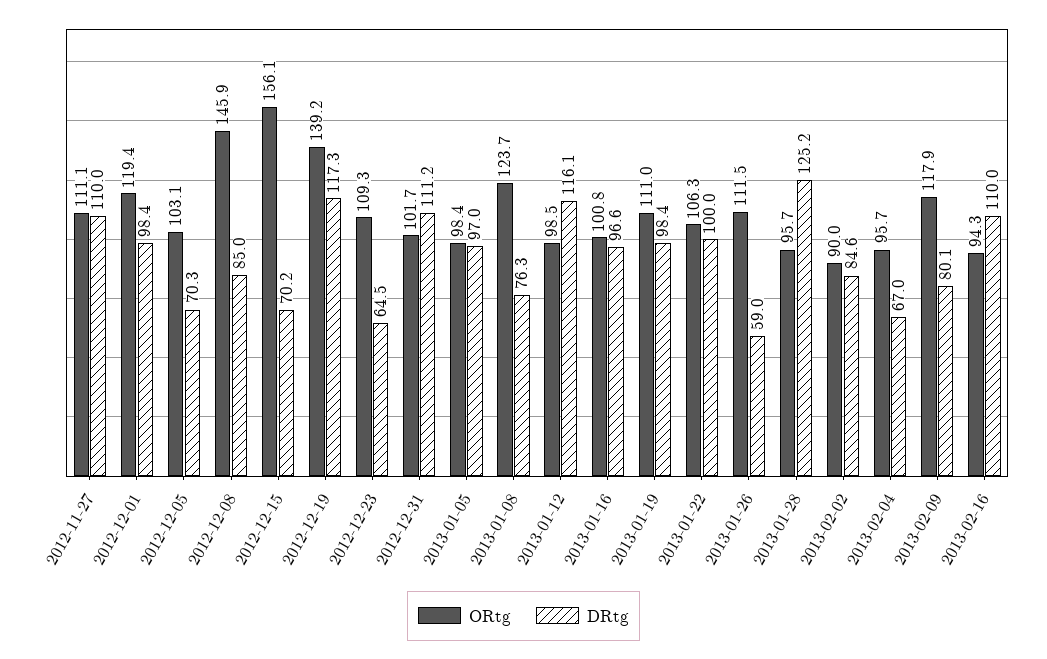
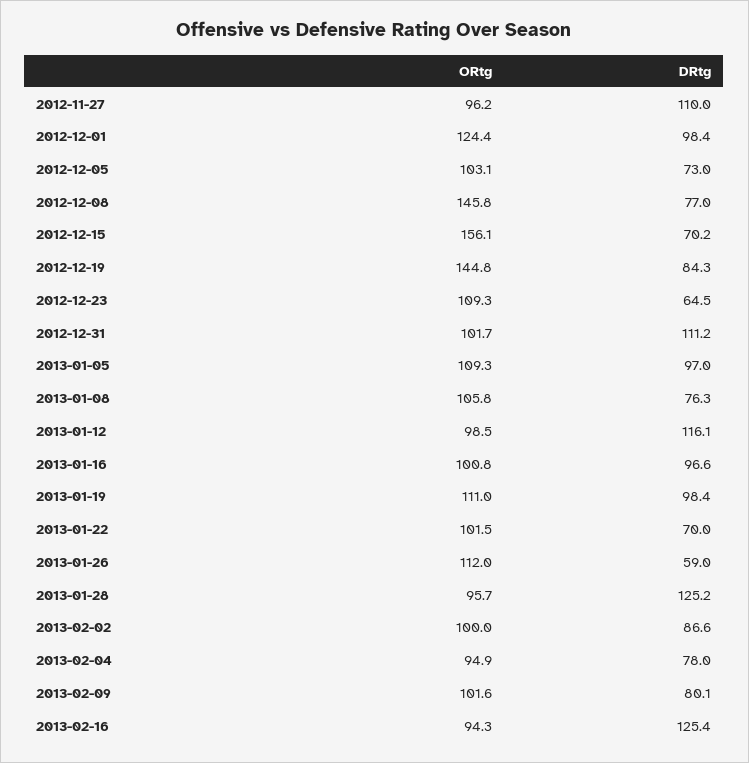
ORtg, 2012-11-27: 111.1 -> 96.2
ORtg, 2012-12-01: 119.4 -> 124.4
DRtg, 2012-12-05: 70.3 -> 73
ORtg, 2012-12-08: 145.9 -> 145.8
DRtg, 2012-12-08: 85 -> 77
ORtg, 2012-12-19: 139.2 -> 144.8
DRtg, 2012-12-19: 117.3 -> 84.3
ORtg, 2013-01-05: 98.4 -> 109.3
ORtg, 2013-01-08: 123.7 -> 105.8
ORtg, 2013-01-22: 106.3 -> 101.5
DRtg, 2013-01-22: 100 -> 70
ORtg, 2013-01-26: 111.5 -> 112
ORtg, 2013-02-02: 90 -> 100
DRtg, 2013-02-02: 84.6 -> 86.6
ORtg, 2013-02-04: 95.7 -> 94.9
DRtg, 2013-02-04: 67 -> 78
ORtg, 2013-02-09: 117.9 -> 101.6
DRtg, 2013-02-16: 110 -> 125.4

